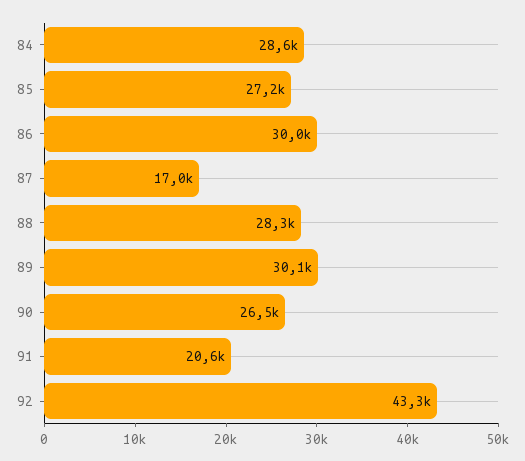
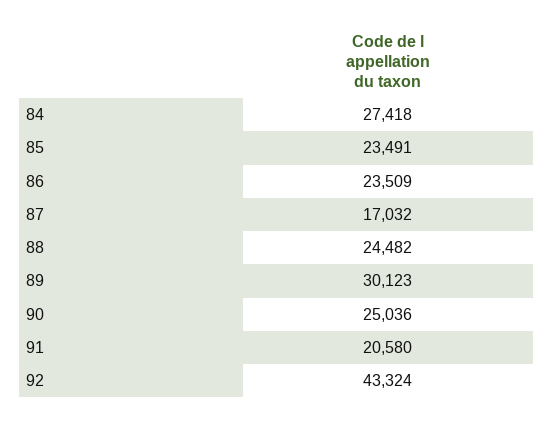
84: 28600 -> 27418
85: 27200 -> 23491
86: 30000 -> 23509
88: 28300 -> 24482
90: 26500 -> 25036

